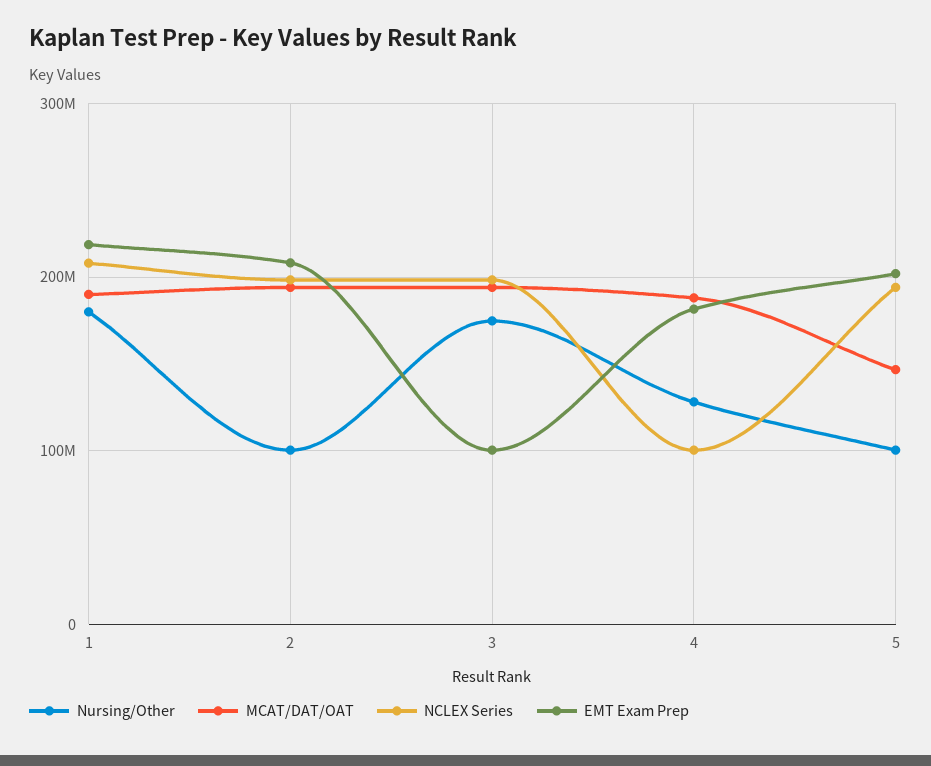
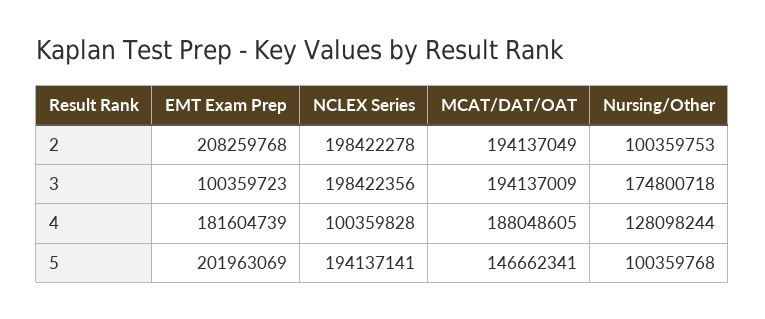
Nursing/Other, 1: 180000000 -> none
MCAT/DAT/OAT, 1: 190000000 -> none
NCLEX Series, 1: 210000000 -> none
EMT Exam Prep, 1: 220000000 -> none

